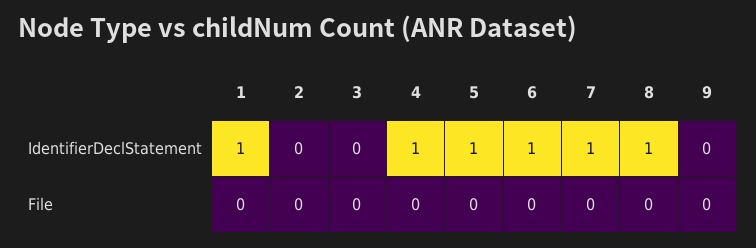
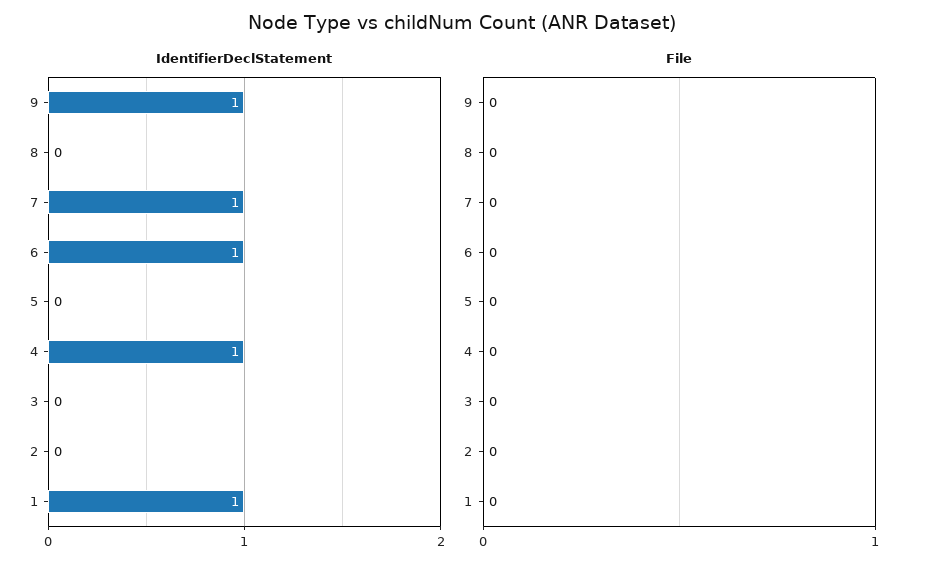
IdentifierDeclStatement, 5: 1 -> 0
IdentifierDeclStatement, 8: 1 -> 0
IdentifierDeclStatement, 9: 0 -> 1

